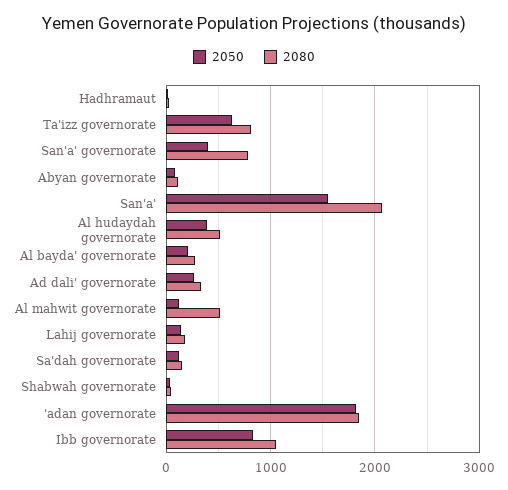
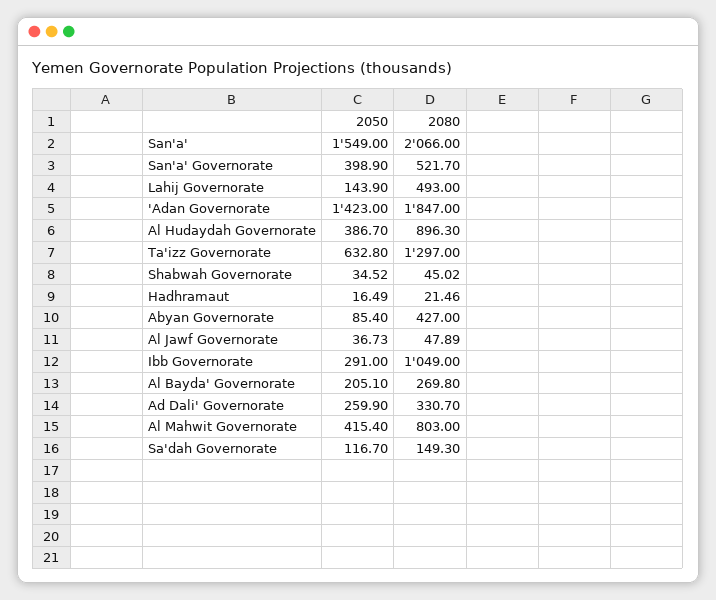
2080, Ta'izz governorate: 800 -> 1297
2080, San'a' governorate: 800 -> 521.7
2080, Abyan governorate: 100 -> 427
2080, Al hudaydah governorate: 500 -> 896.3
2050, Al mahwit governorate: 100 -> 415.4
2080, Al mahwit governorate: 500 -> 803
2080, Lahij governorate: 200 -> 493
2050, 'adan governorate: 1800 -> 1423
2050, Ibb governorate: 800 -> 291
2050, Al Jawf Governorate: none -> 36.73
2080, Al Jawf Governorate: none -> 47.89

